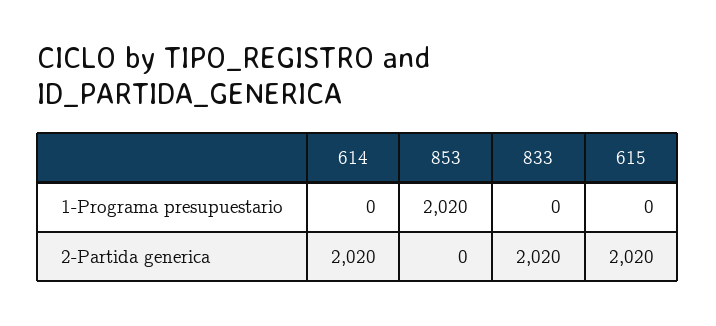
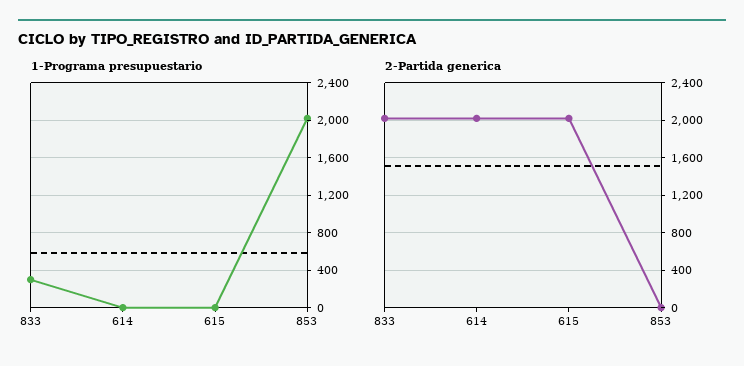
1-Programa presupuestario, 833: 0 -> 300

